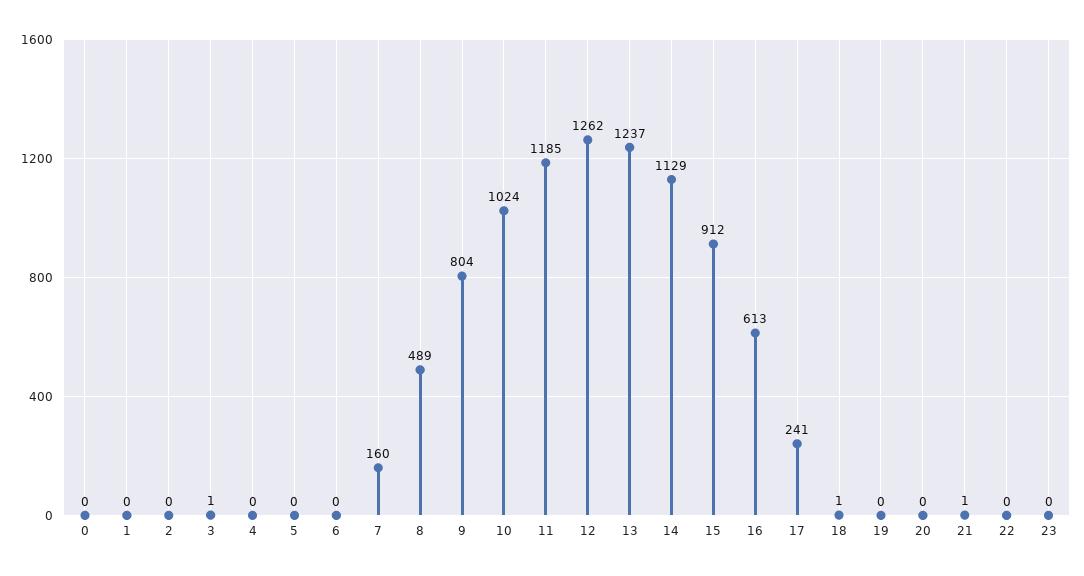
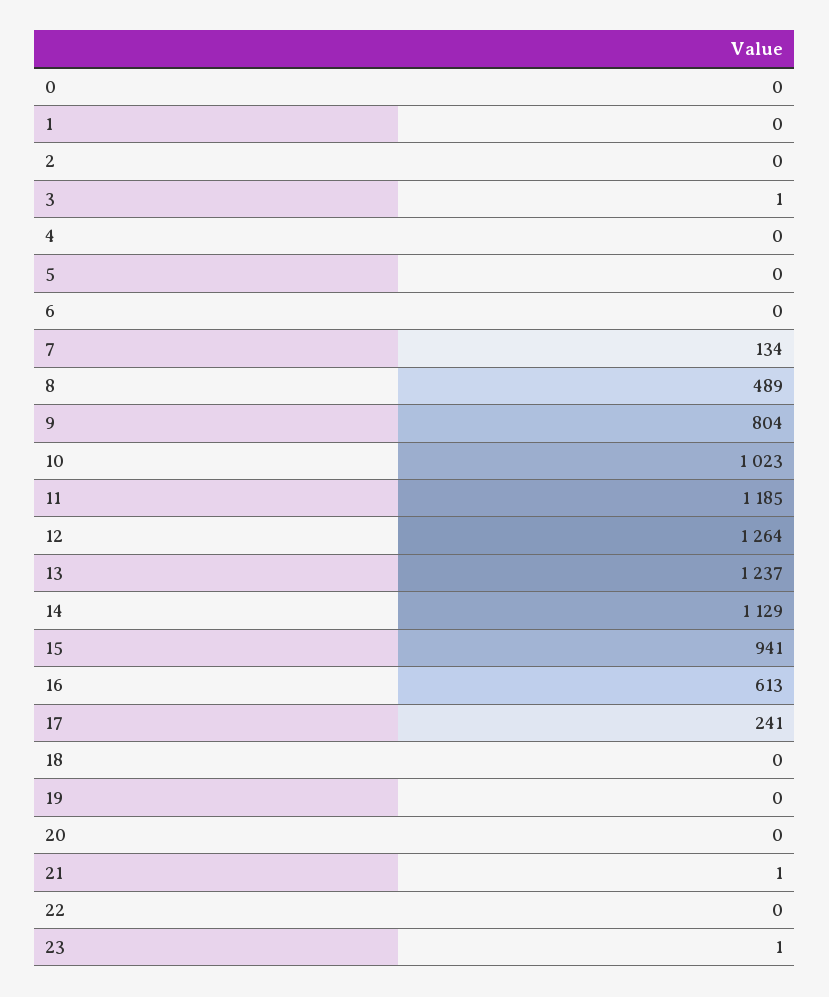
7: 160 -> 134
10: 1024 -> 1023
12: 1262 -> 1264
15: 912 -> 941
18: 1 -> 0
23: 0 -> 1

